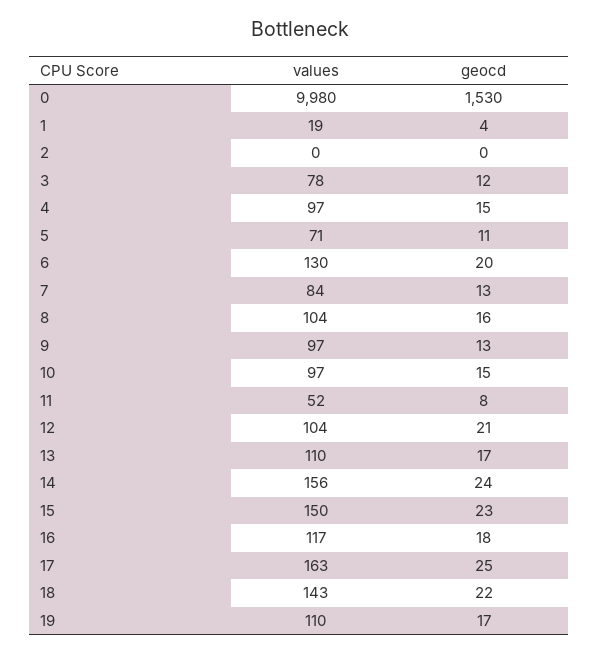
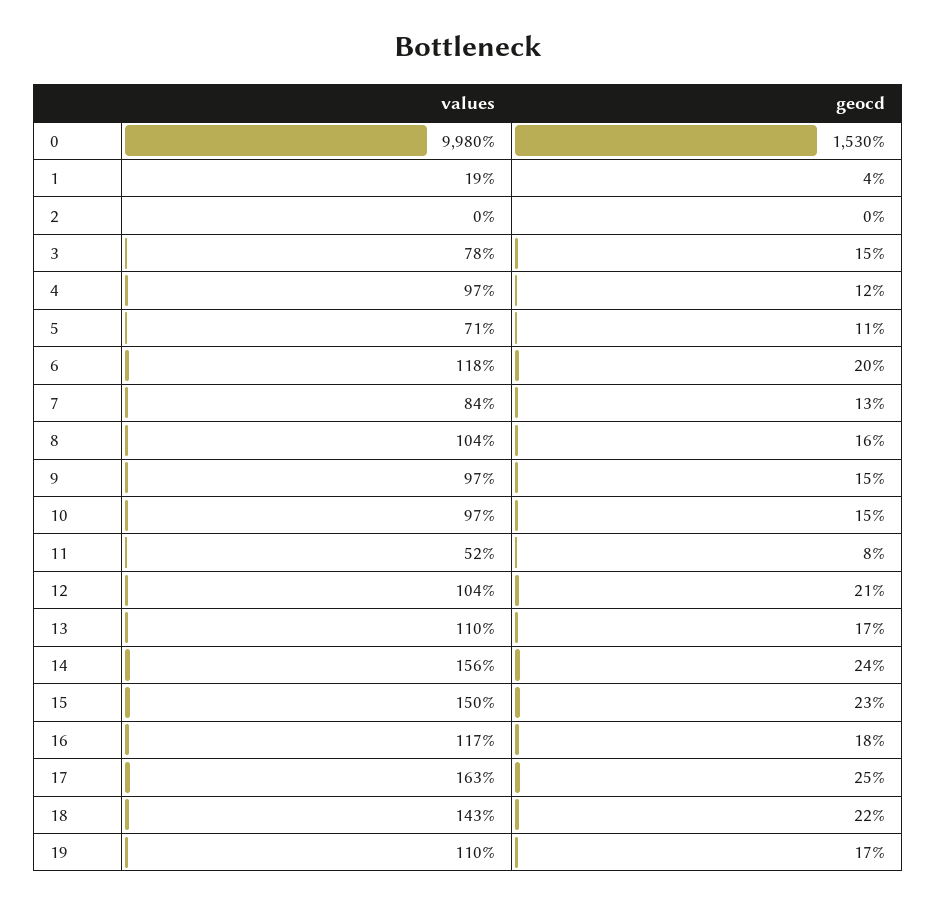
geocd, 3: 12 -> 15
geocd, 4: 15 -> 12
values, 6: 130 -> 118
geocd, 9: 13 -> 15

